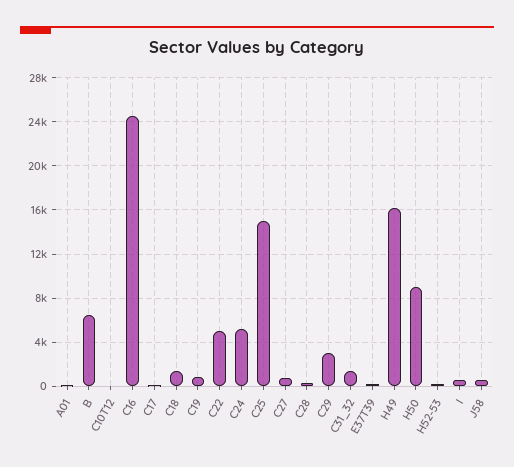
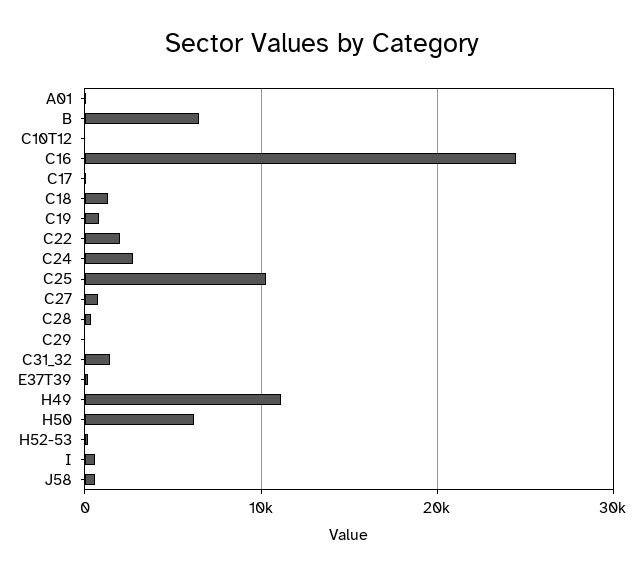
C22: 5000 -> 2000
C24: 5000 -> 3000
C25: 15000 -> 10000
C29: 3000 -> 0
H49: 16000 -> 11000
H50: 9000 -> 6000

